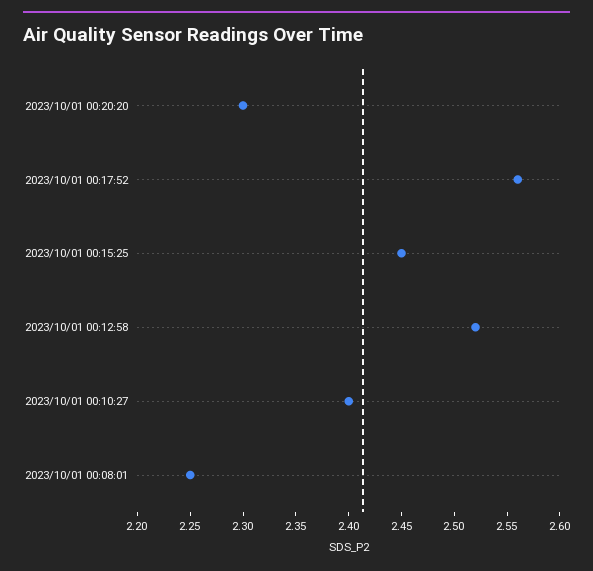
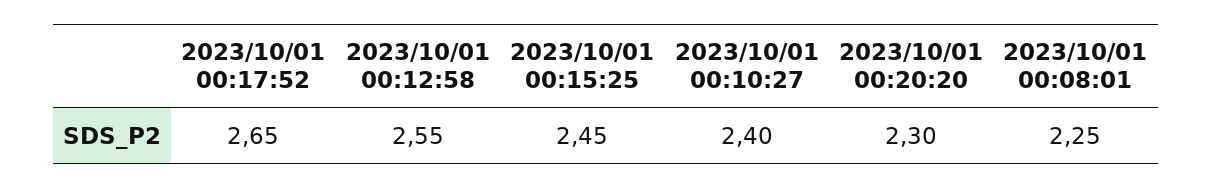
2023/10/01 00:17:52: 2.56 -> 2.65
2023/10/01 00:12:58: 2.52 -> 2.55

